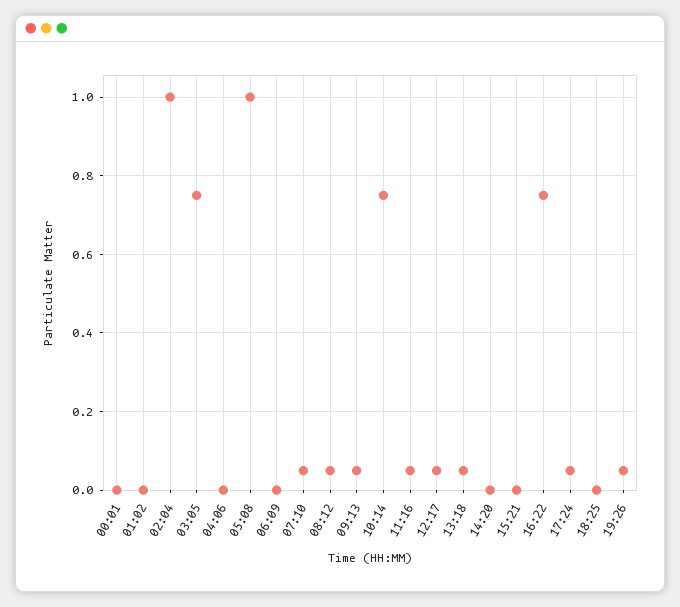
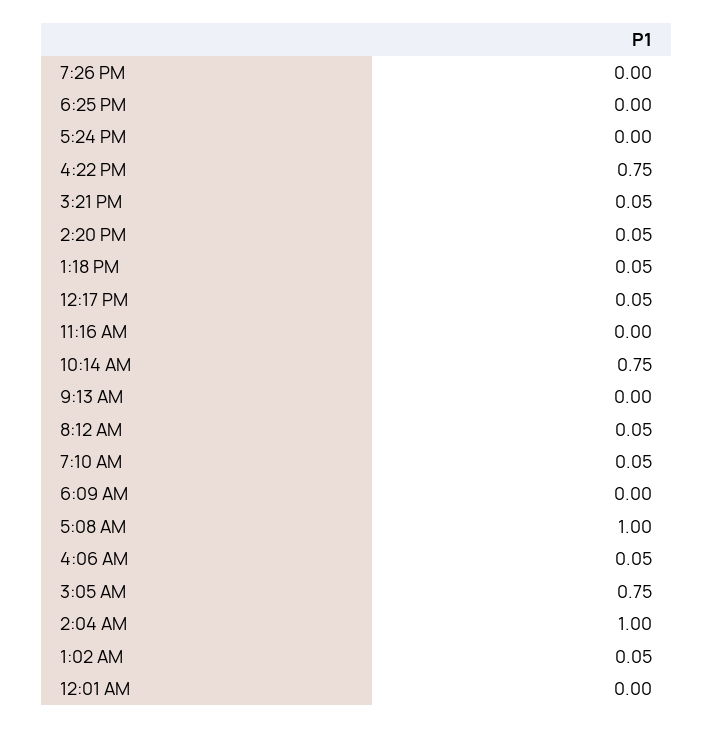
01:02: 0 -> 0.05
04:06: 0 -> 0.05
09:13: 0.05 -> 0
11:16: 0.05 -> 0
14:20: 0 -> 0.05
15:21: 0 -> 0.05
17:24: 0.05 -> 0
19:26: 0.05 -> 0

